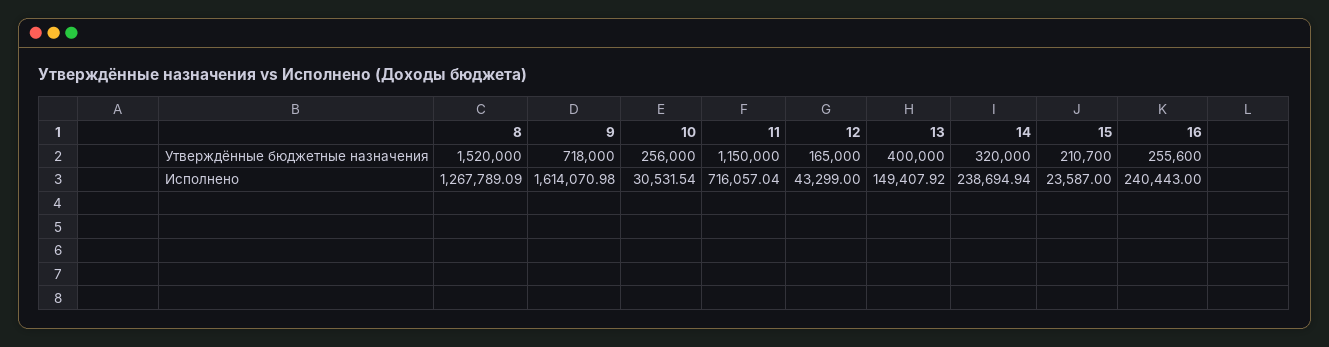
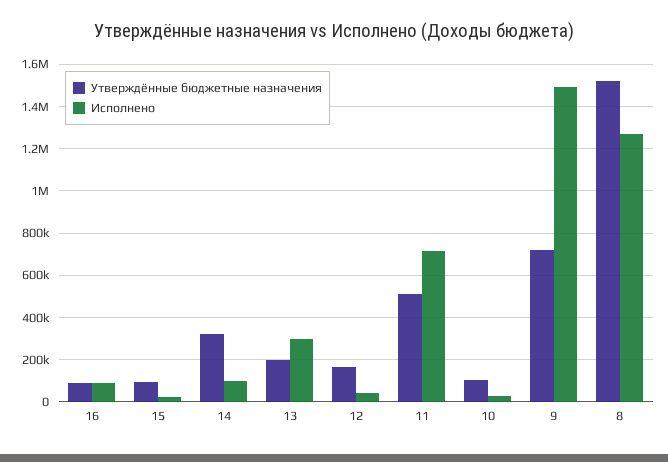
Утверждённые бюджетные назначения, 10: 256000 -> 100000
Утверждённые бюджетные назначения, 11: 1150000 -> 500000
Утверждённые бюджетные назначения, 13: 400000 -> 200000
Утверждённые бюджетные назначения, 15: 210700 -> 100000
Утверждённые бюджетные назначения, 16: 255600 -> 100000
Исполнено, 9: 1614070.98 -> 1500000
Исполнено, 13: 149407.92 -> 300000
Исполнено, 14: 238694.94 -> 100000
Исполнено, 16: 240443 -> 100000

